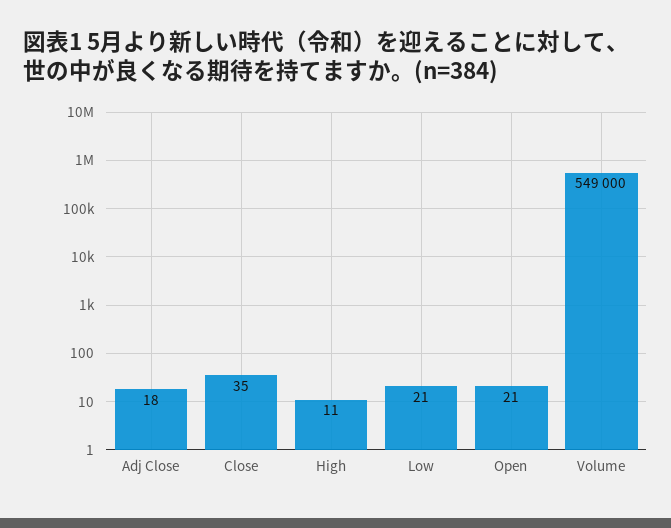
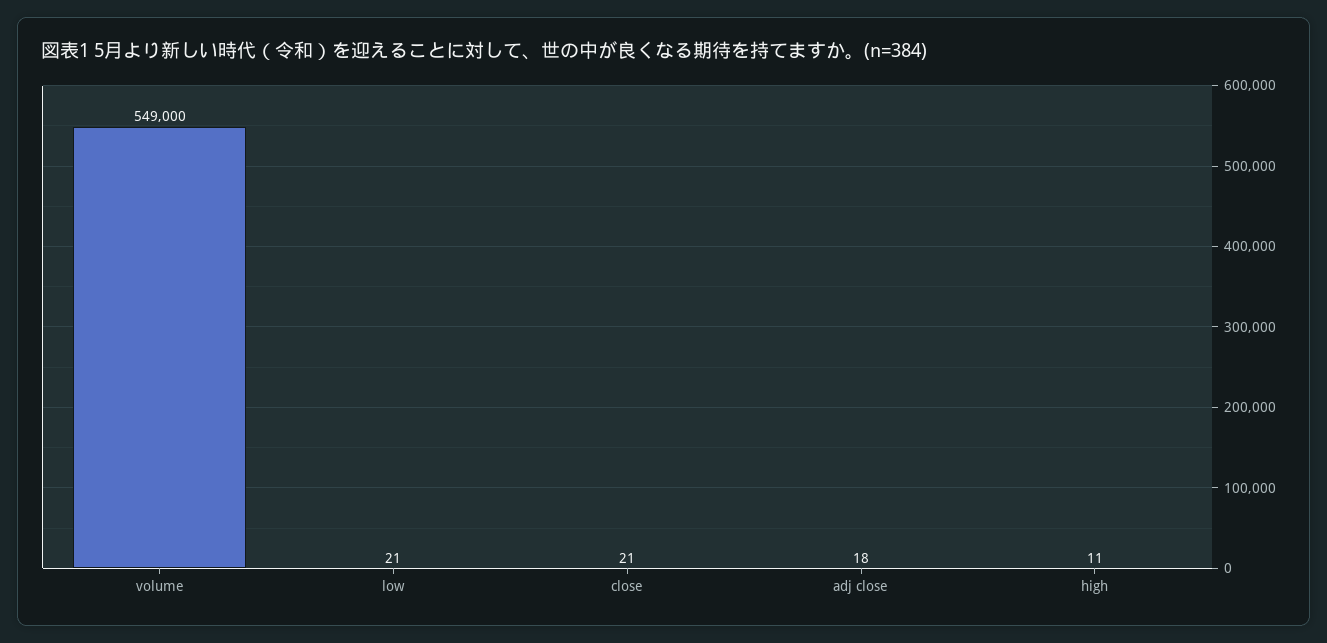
Close: 35 -> 21
Open: 21 -> none

